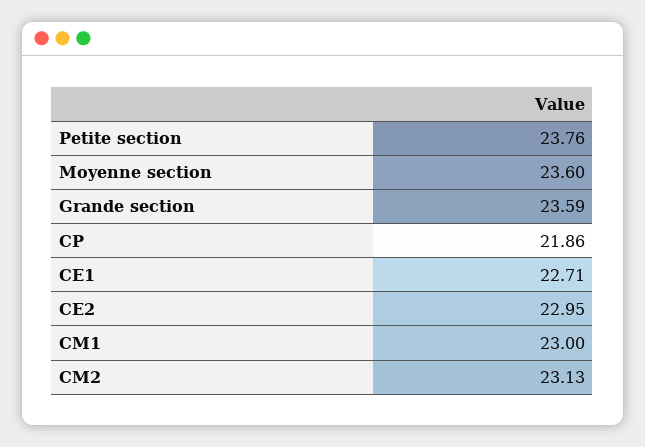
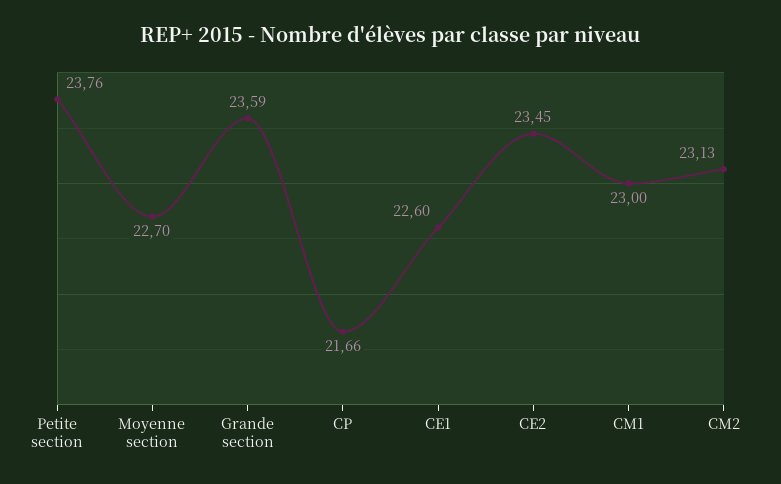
Moyenne section: 23.6 -> 22.7
CP: 21.86 -> 21.66
CE1: 22.71 -> 22.6
CE2: 22.95 -> 23.45

